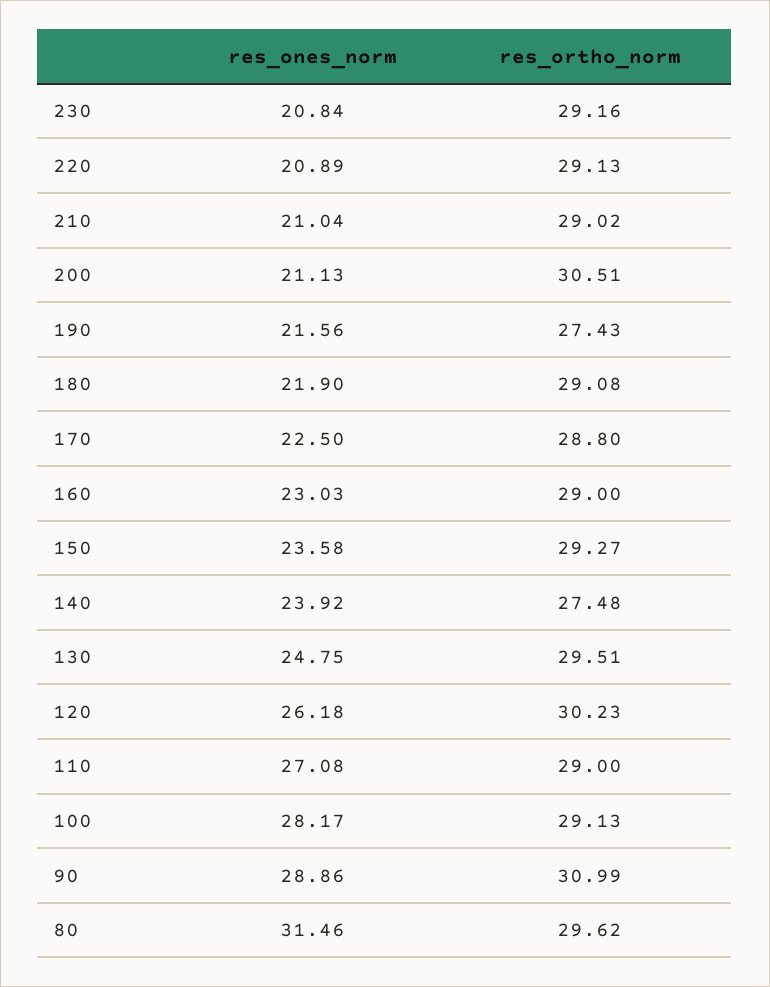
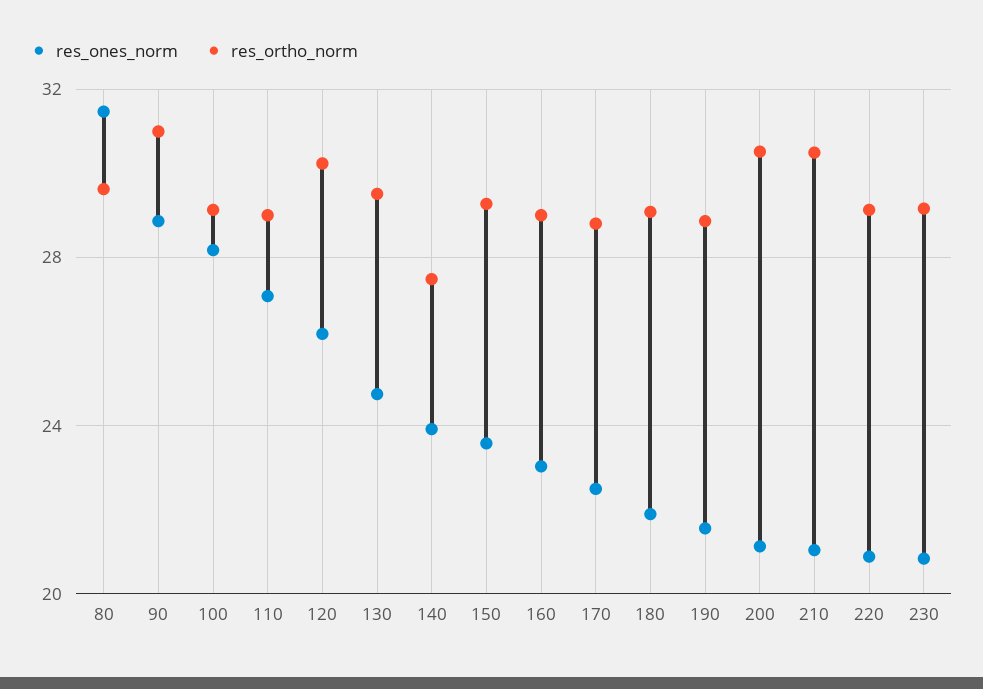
res_ortho_norm, 210: 29.02 -> 30.5
res_ortho_norm, 190: 27.43 -> 29

